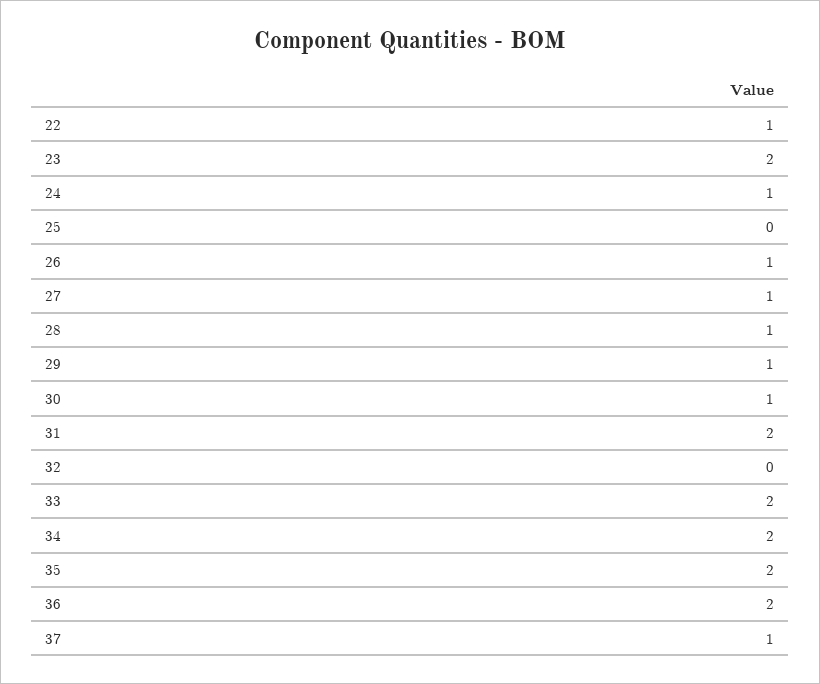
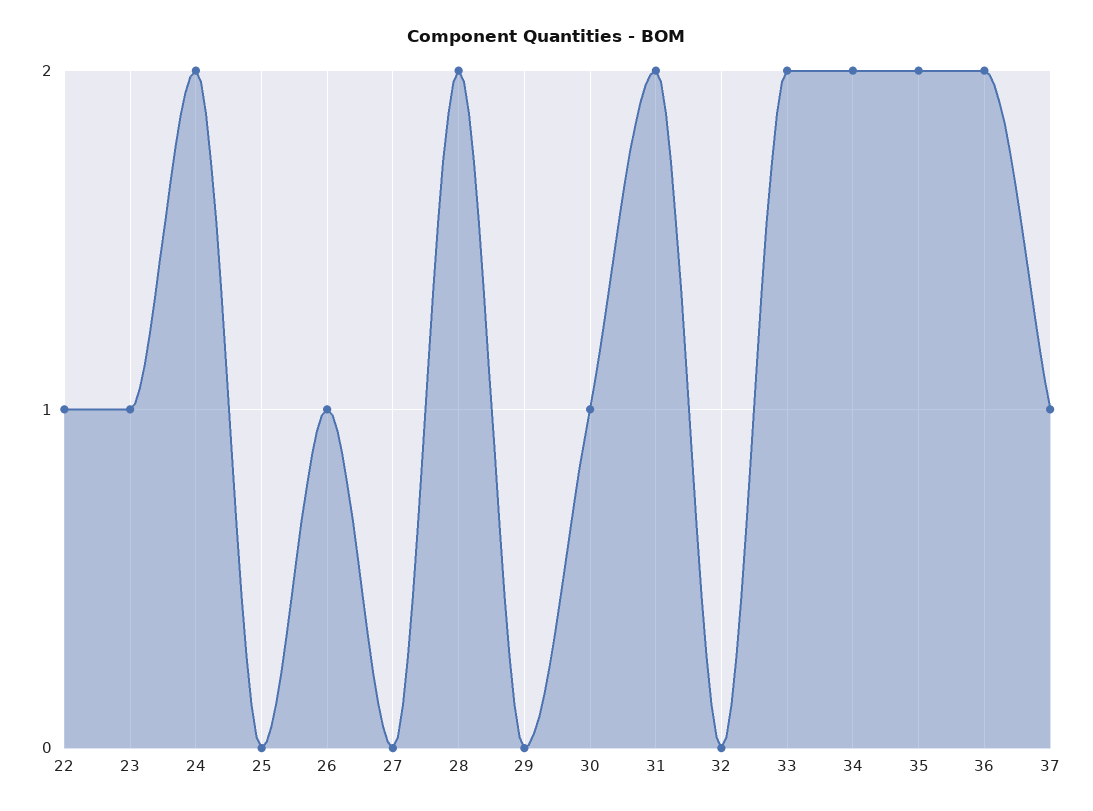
23: 2 -> 1
24: 1 -> 2
27: 1 -> 0
28: 1 -> 2
29: 1 -> 0

